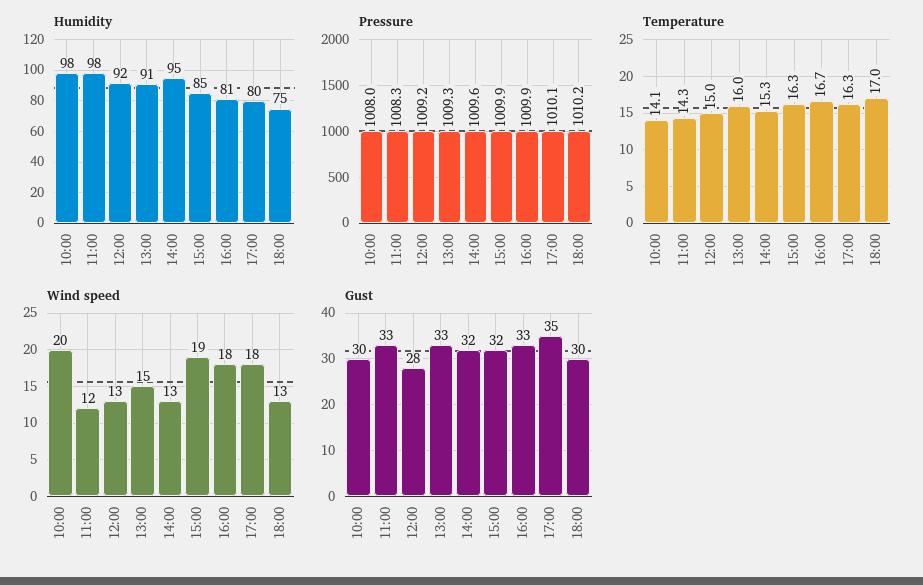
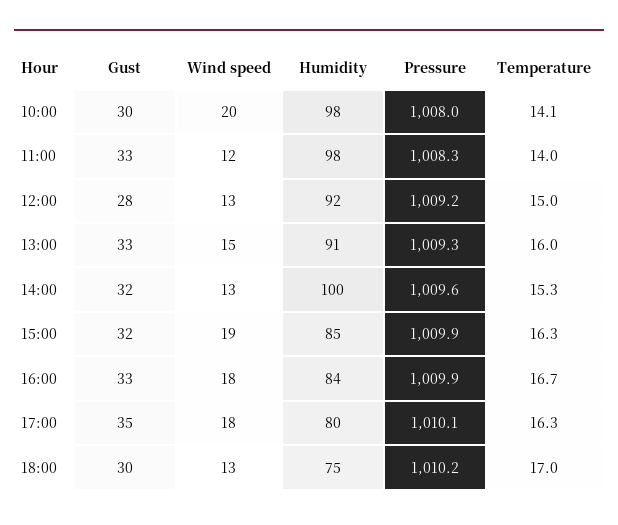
Humidity, 14:00: 95 -> 100
Humidity, 16:00: 81 -> 84
Temperature, 11:00: 14.3 -> 14

